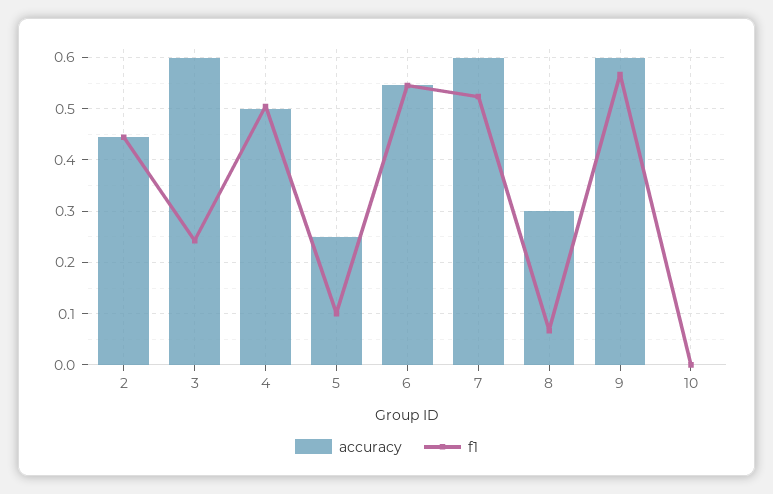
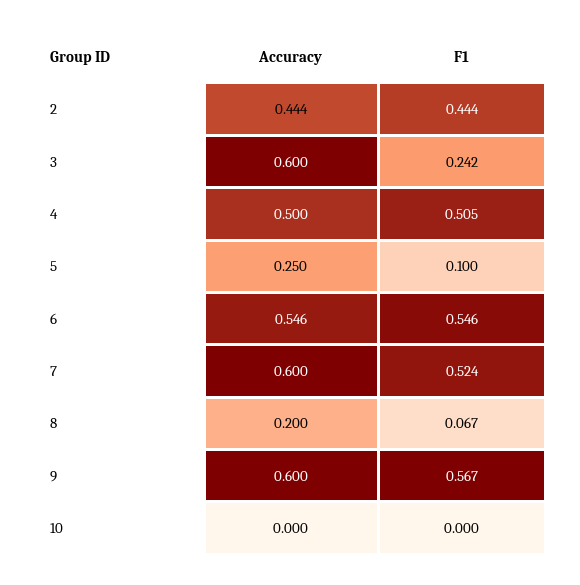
accuracy, 8: 0.3 -> 0.2

